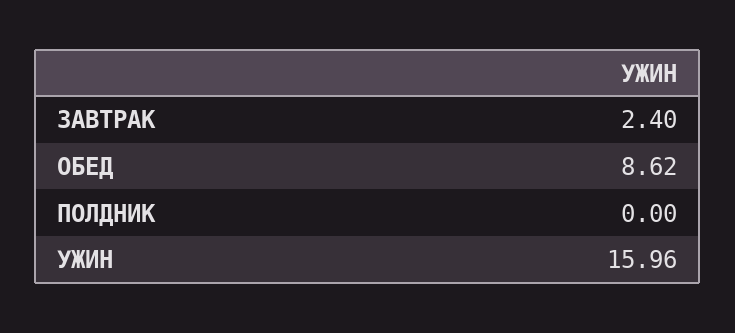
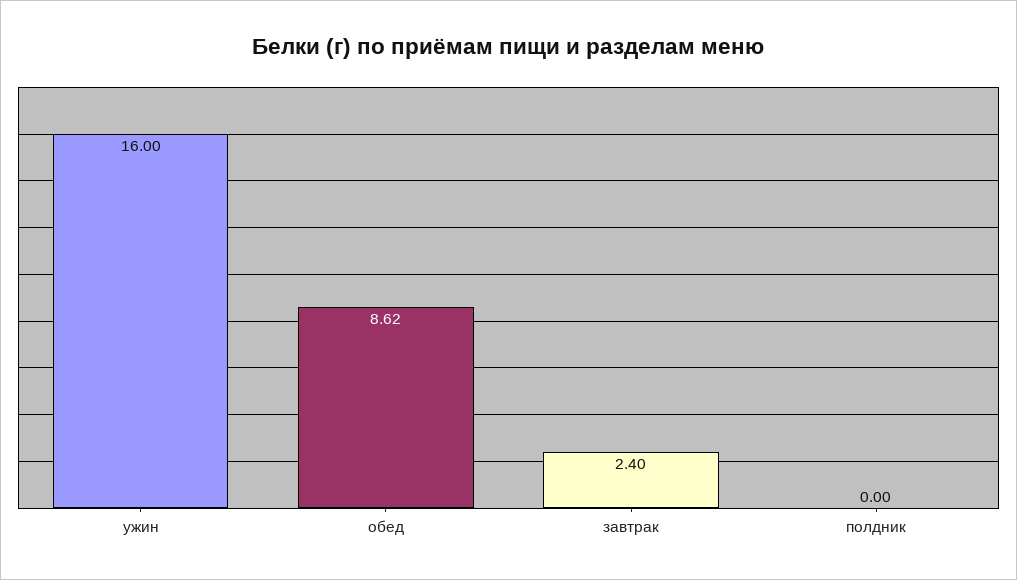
УЖИН: 15.96 -> 16

